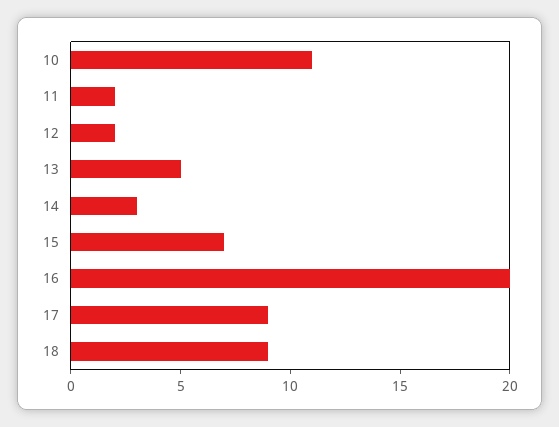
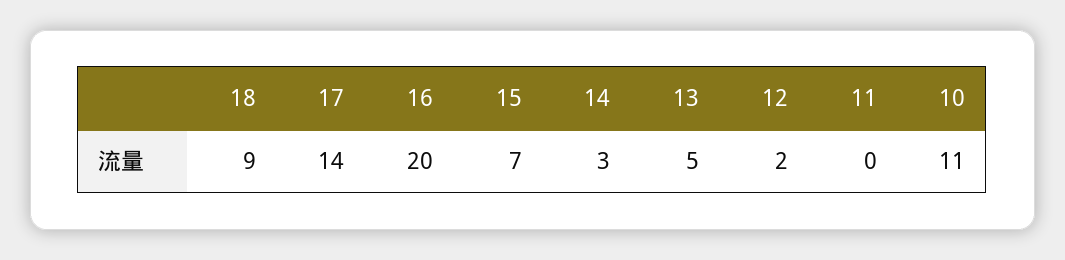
11: 2 -> 0
17: 9 -> 14

